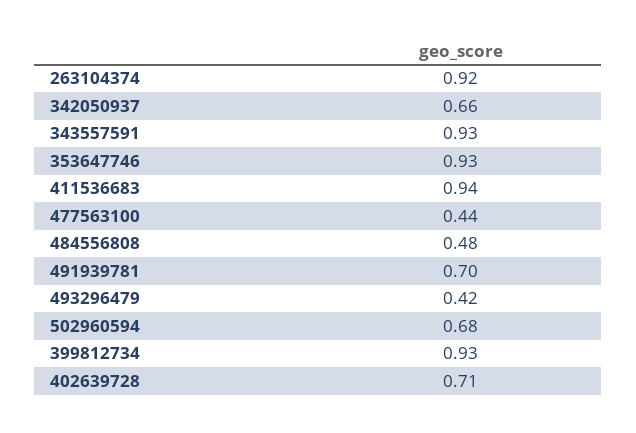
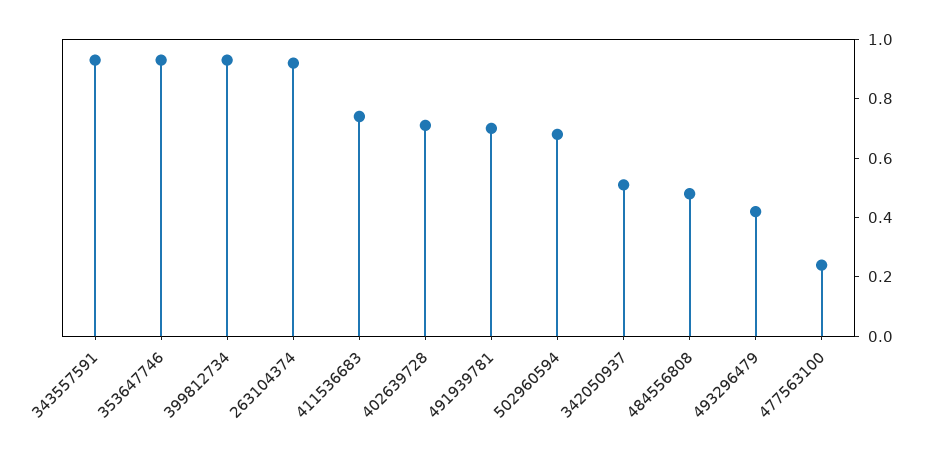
342050937: 0.66 -> 0.5
411536683: 0.94 -> 0.75
477563100: 0.44 -> 0.25

